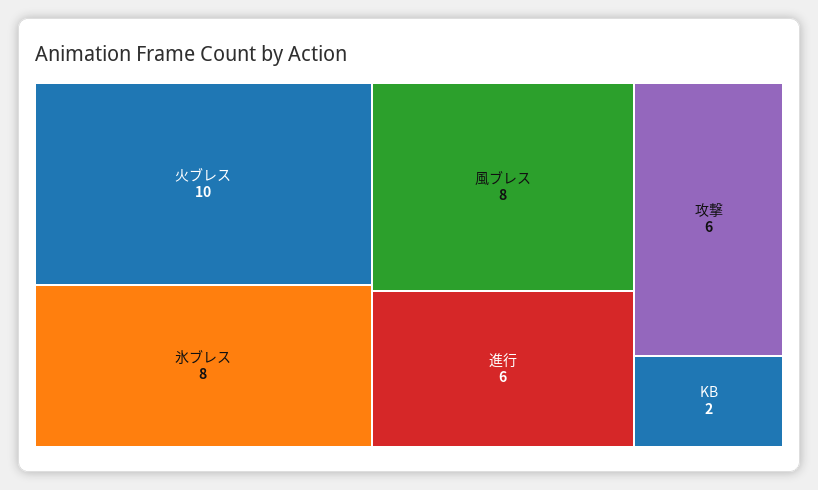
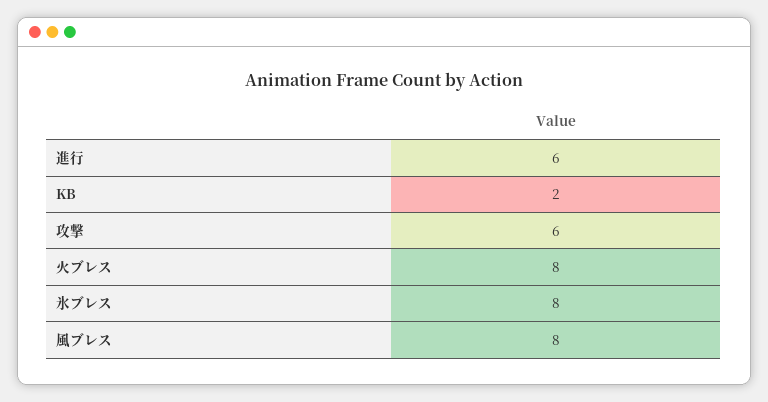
火ブレス: 10 -> 8

